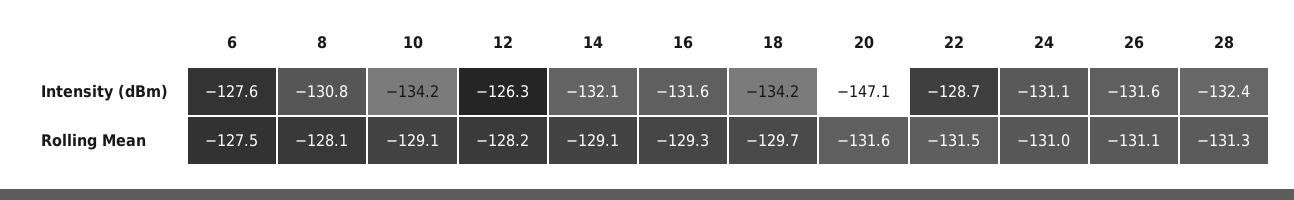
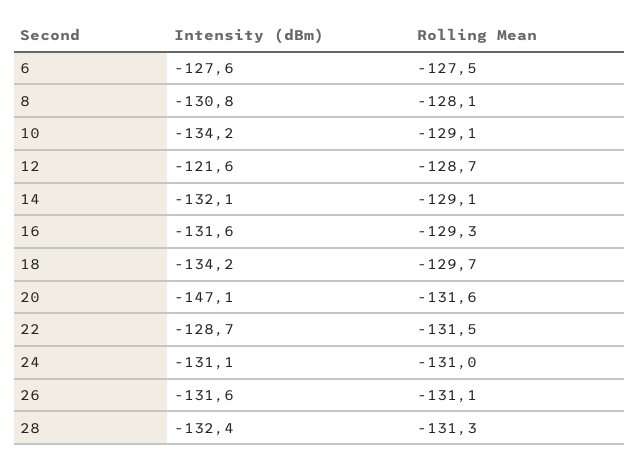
12, Intensity (dBm): -126.3 -> -121.6
12, Rolling Mean: -128.2 -> -128.7

